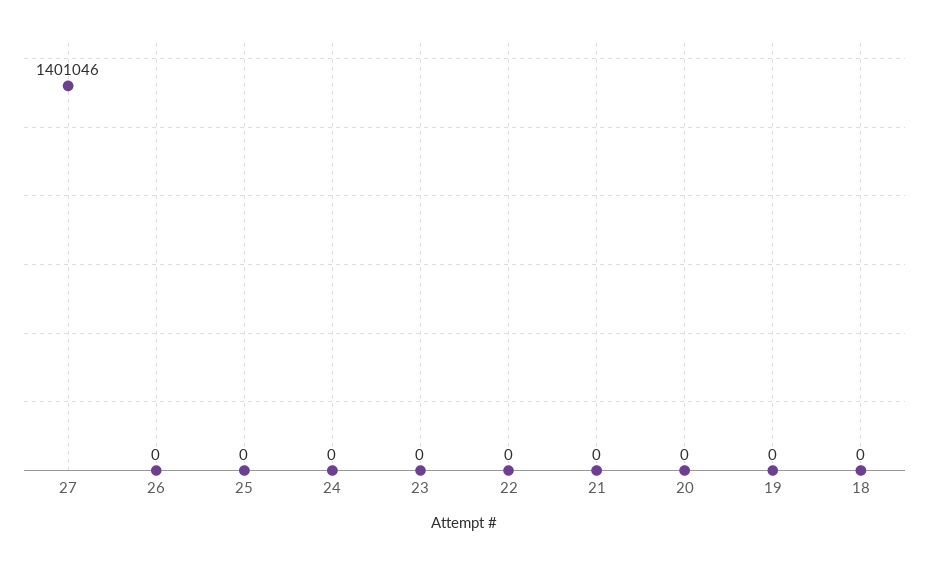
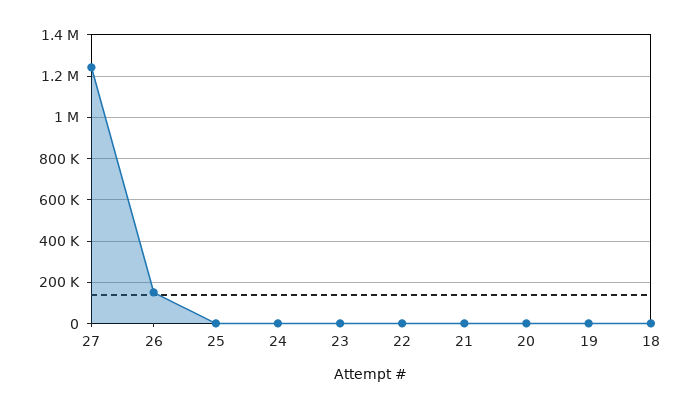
27: 1401046 -> 1250000
26: 0 -> 150000

